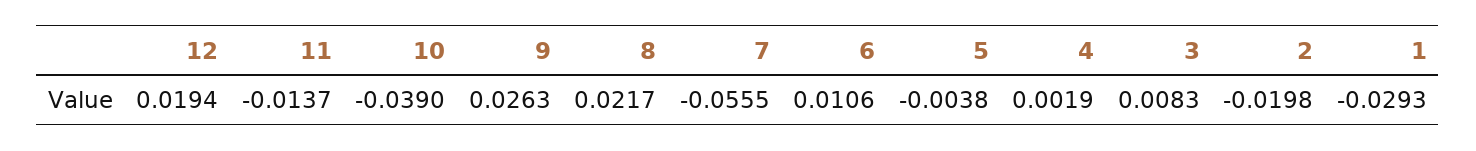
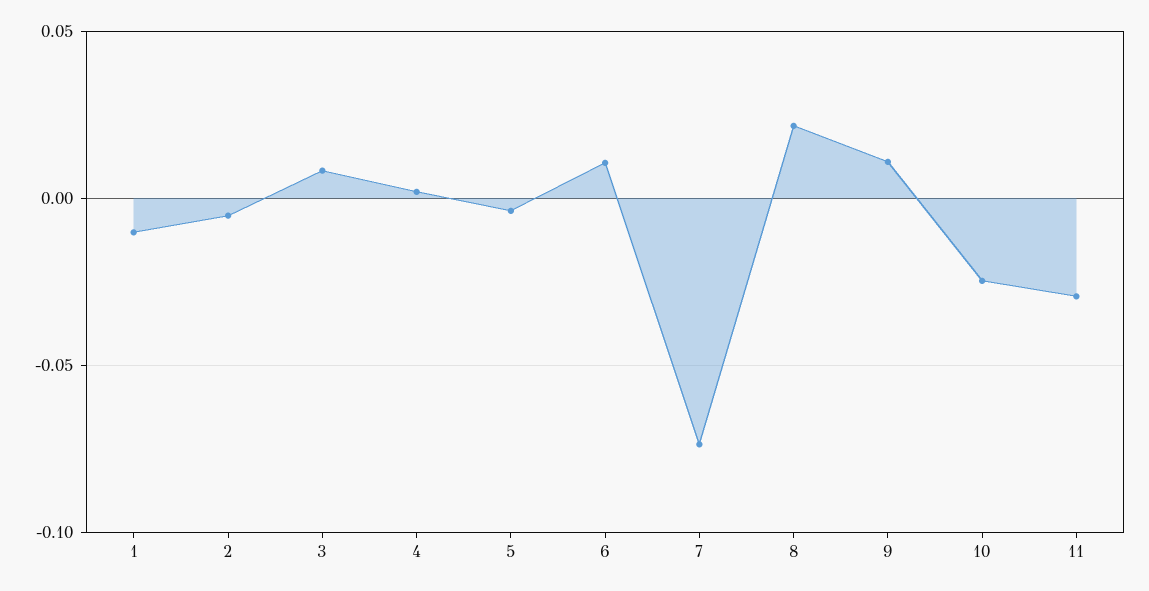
12: 0.0194 -> none
11: -0.0137 -> -0.03
10: -0.039 -> -0.025
9: 0.0263 -> 0.01
7: -0.0555 -> -0.075
2: -0.0198 -> -0.005
1: -0.0293 -> -0.01

